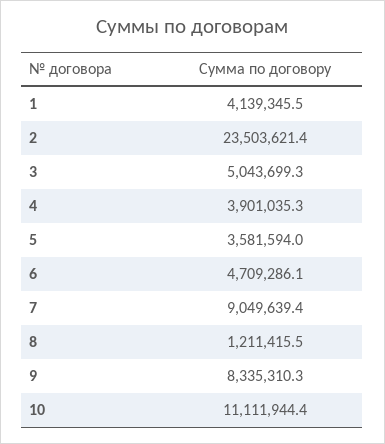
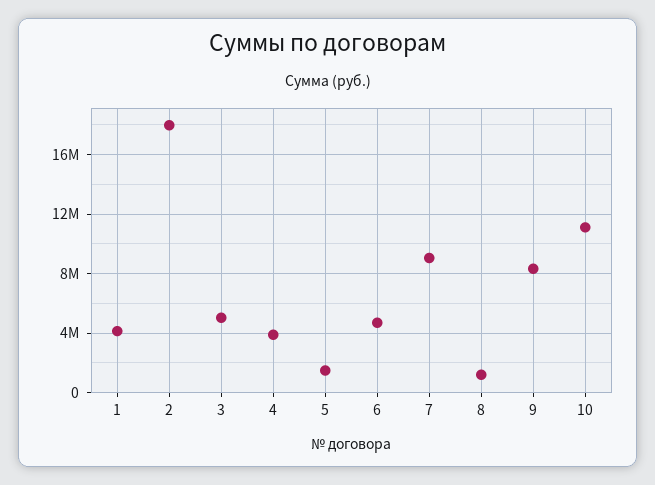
2: 23503621.4 -> 18000000
5: 3581594 -> 1500000

